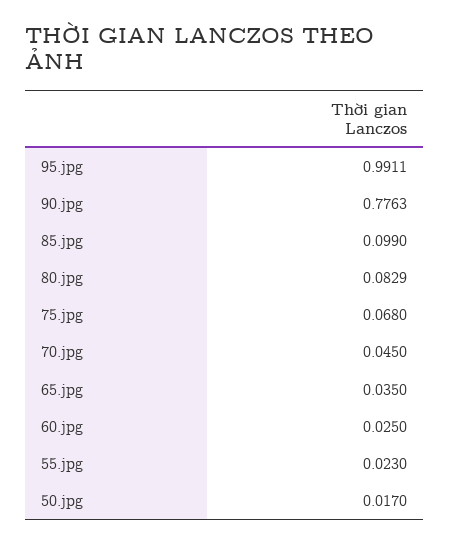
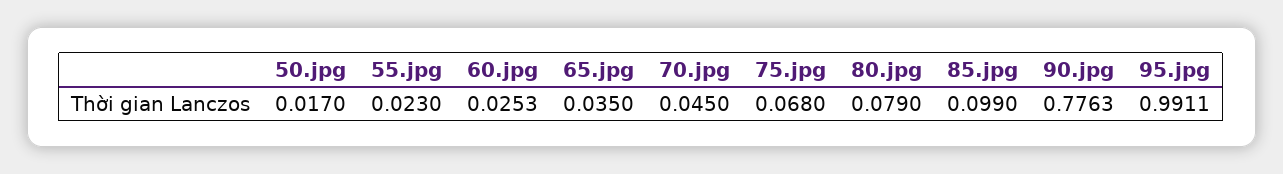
80.jpg: 0.0829 -> 0.079
60.jpg: 0.025 -> 0.0253

